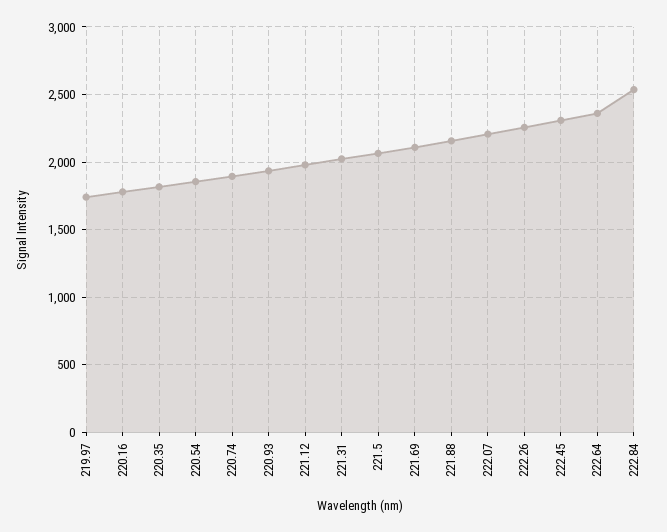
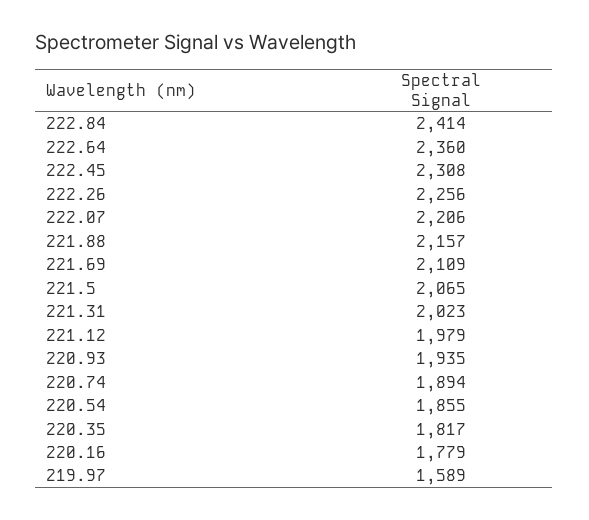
219.97: 1750 -> 1589
222.84: 2550 -> 2414

